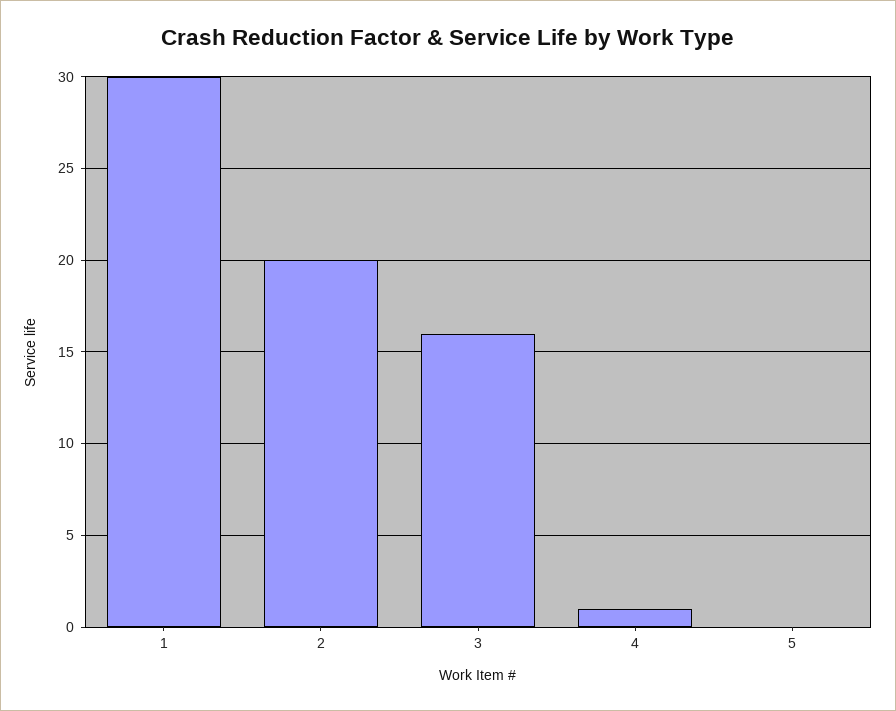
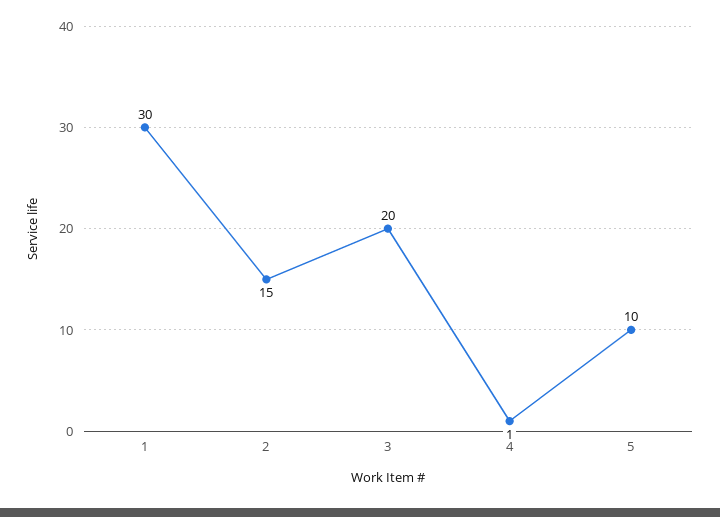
2: 20 -> 15
3: 16 -> 20
5: 0 -> 10

